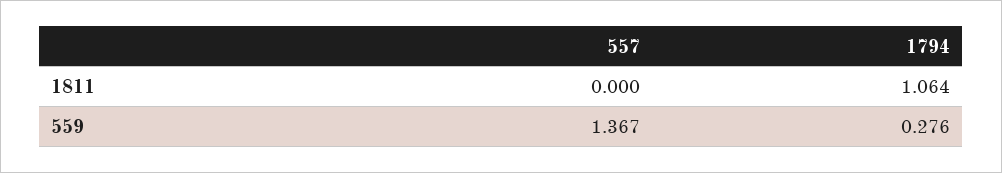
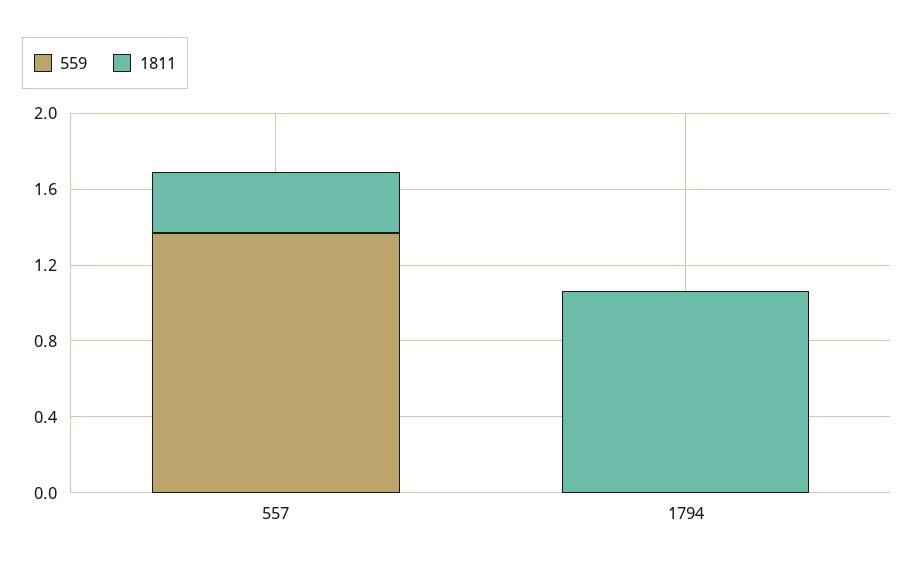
1811, 557: 0 -> 0.3
559, 1794: 0.276 -> 0

